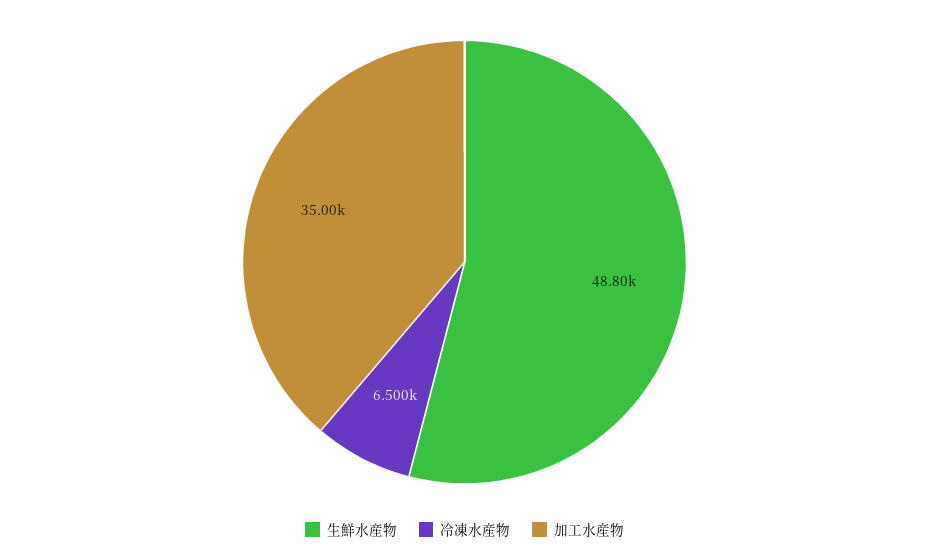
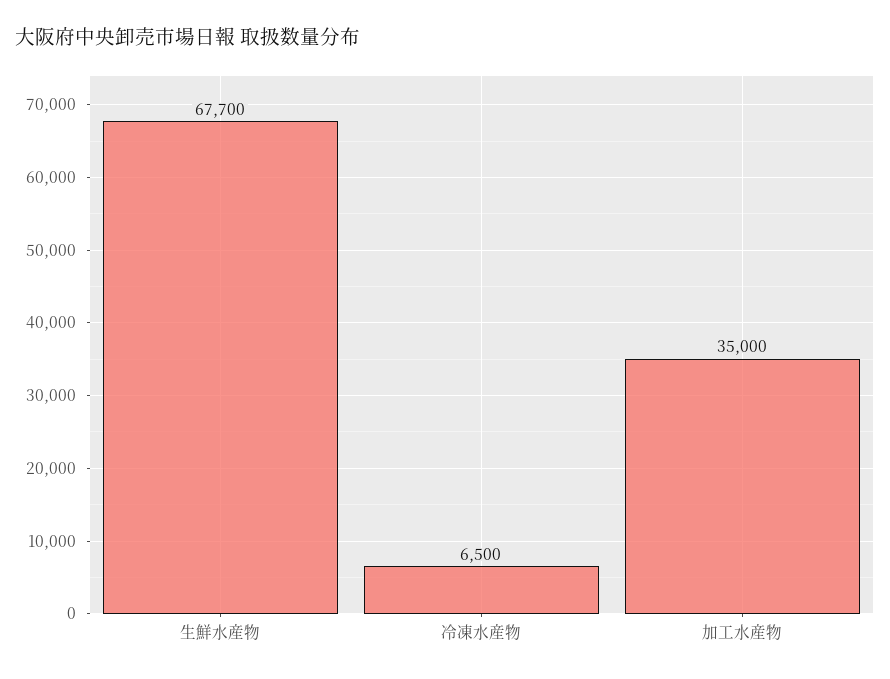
生鮮水産物: 48800 -> 67700

